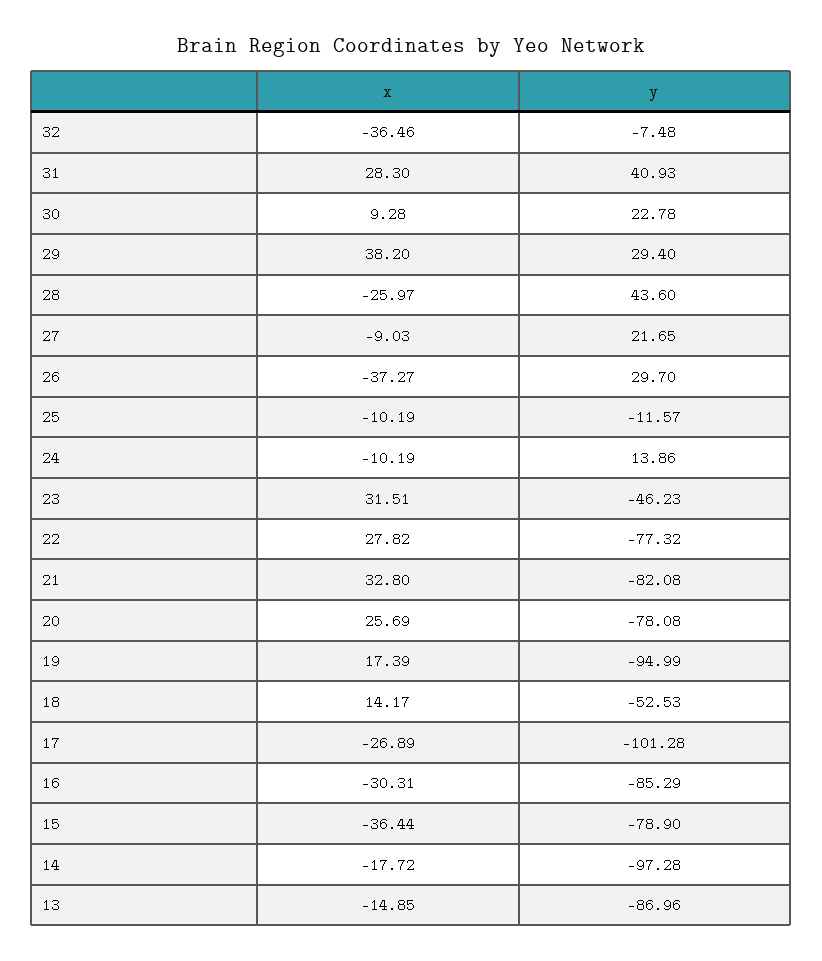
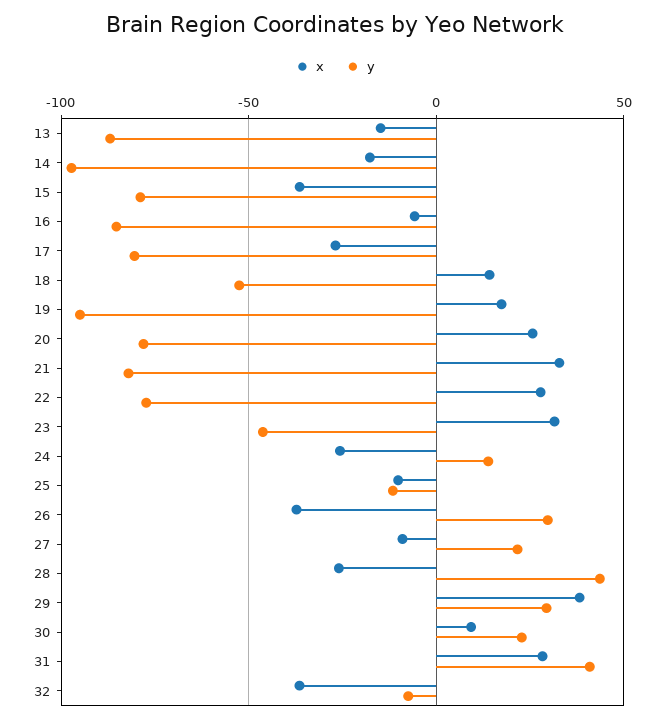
x, 24: -10.19 -> -25
y, 17: -101.28 -> -80
x, 16: -30.31 -> -5

